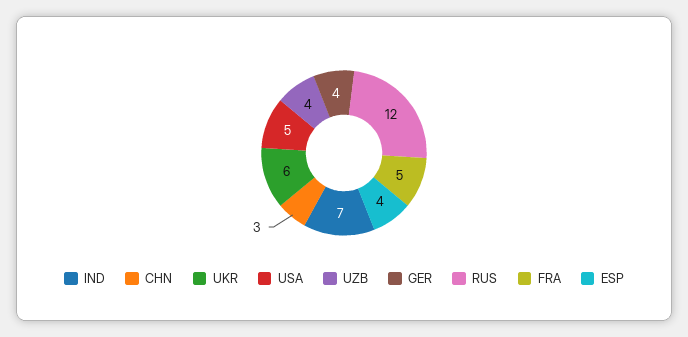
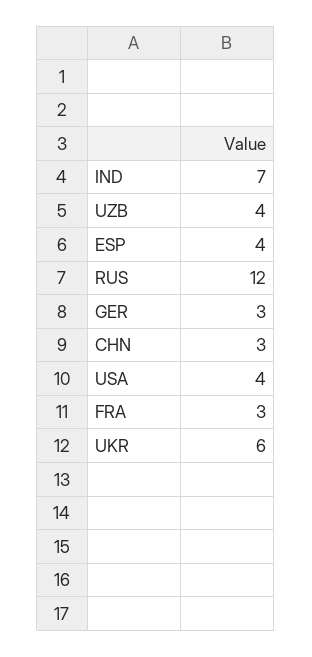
USA: 5 -> 4
GER: 4 -> 3
FRA: 5 -> 3

